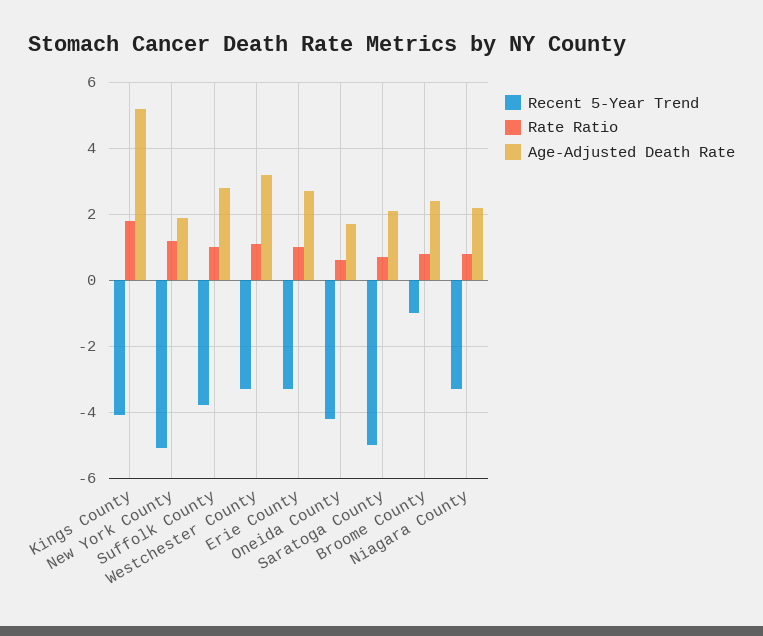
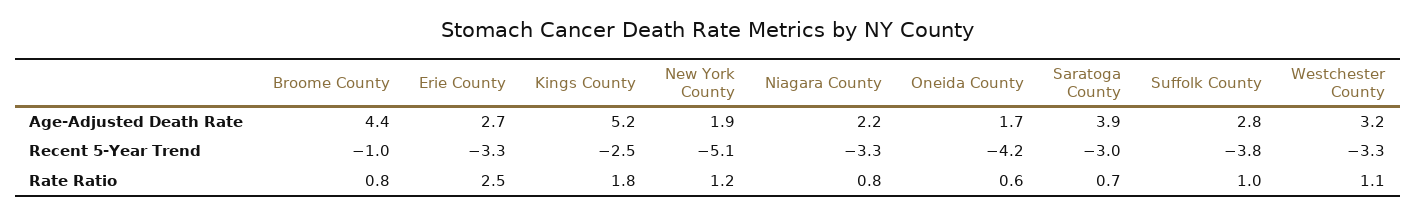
Recent 5-Year Trend, Kings County: -4 -> -2.5
Rate Ratio, Erie County: 1 -> 2.5
Recent 5-Year Trend, Saratoga County: -5 -> -3
Age-Adjusted Death Rate, Saratoga County: 2 -> 3.9
Age-Adjusted Death Rate, Broome County: 2.5 -> 4.4

